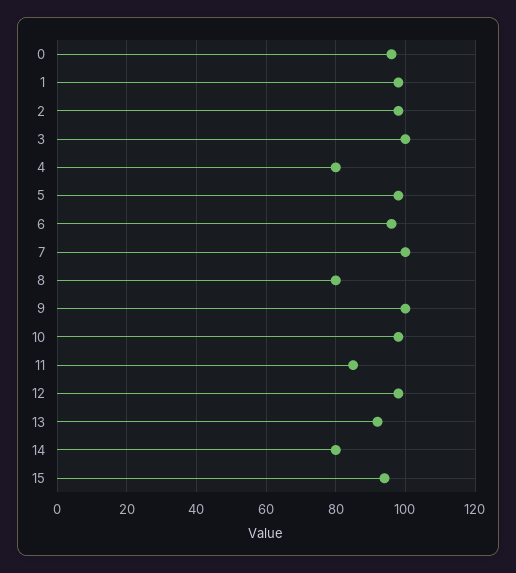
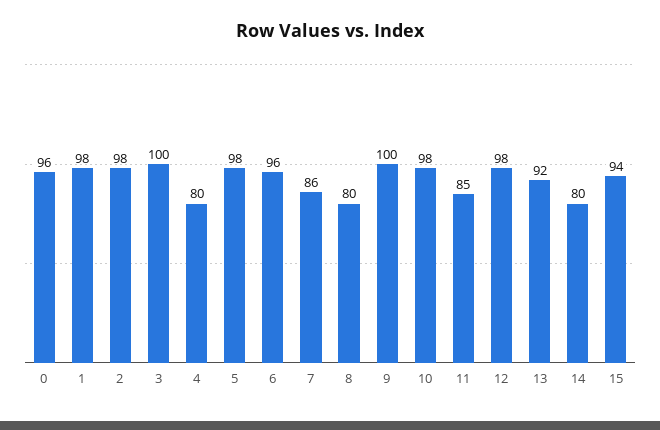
7: 100 -> 86

